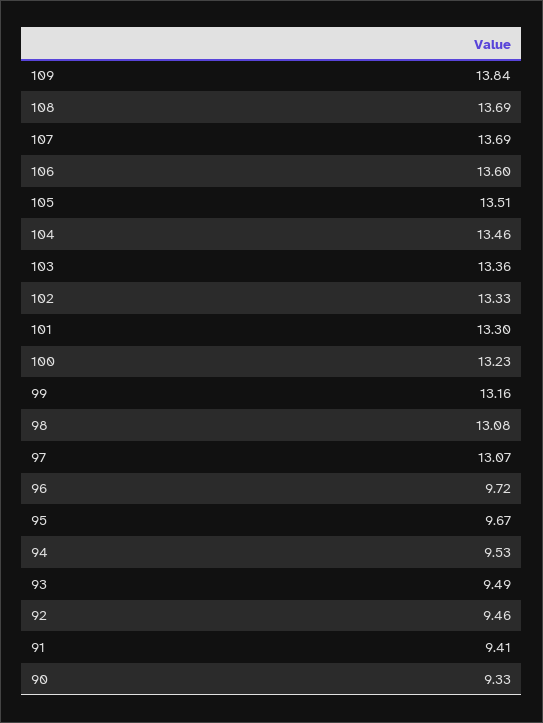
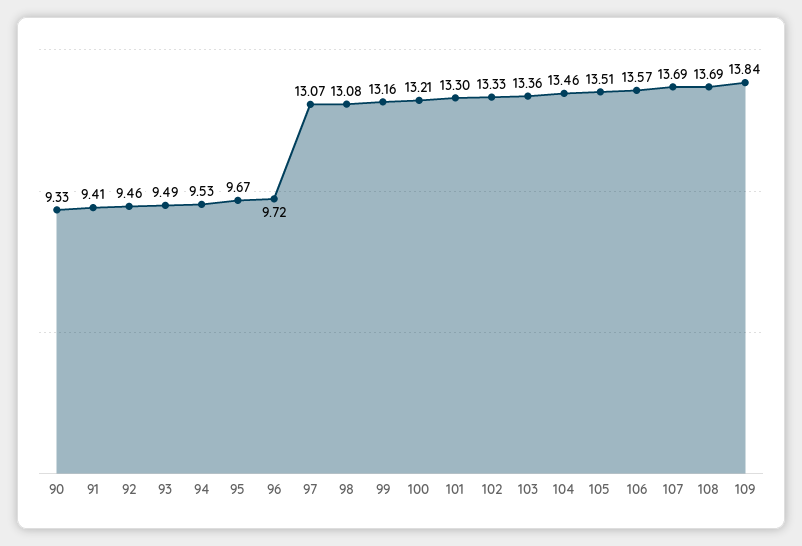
106: 13.6 -> 13.57
100: 13.23 -> 13.21

